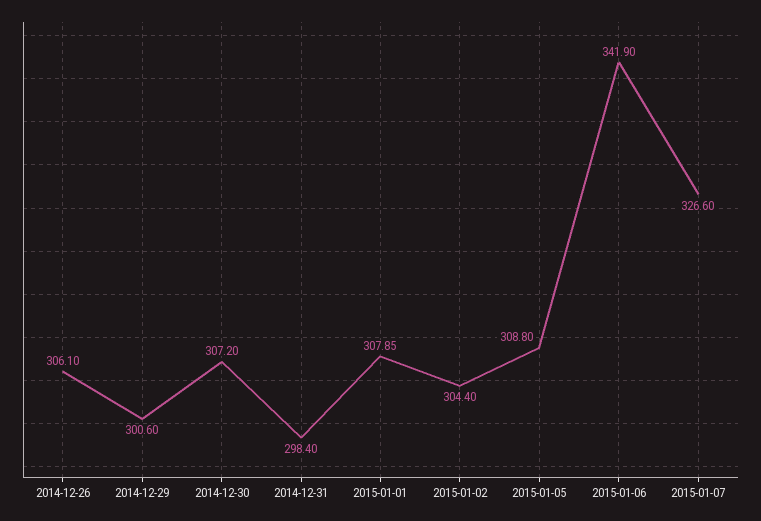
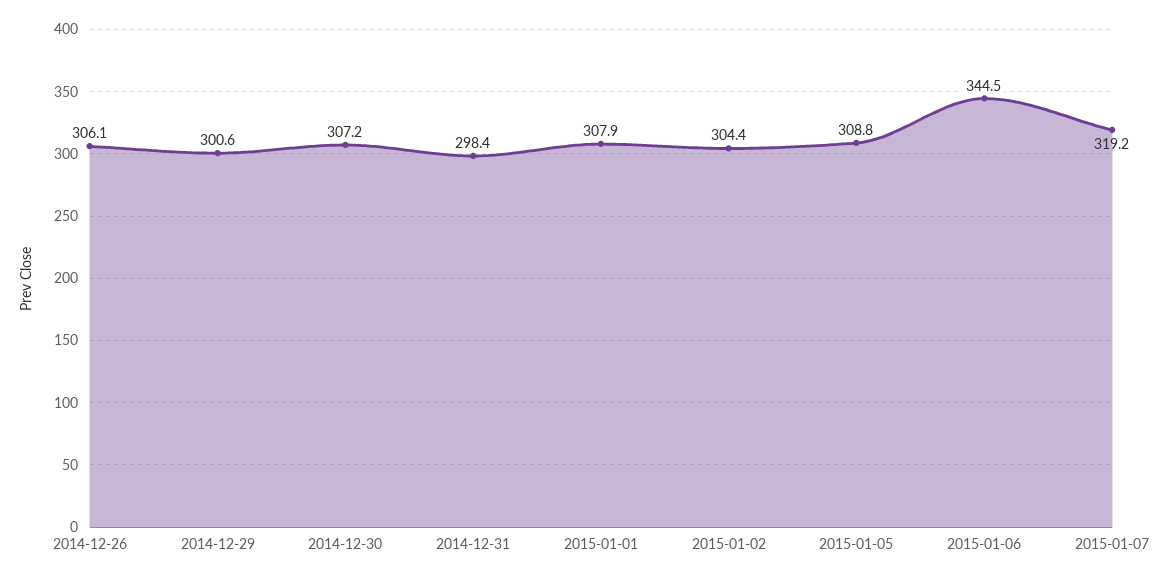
2015-01-06: 341.9 -> 344.5
2015-01-07: 326.6 -> 319.2

